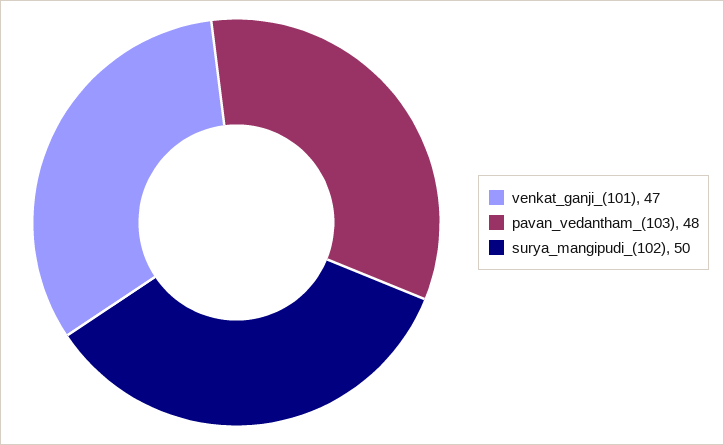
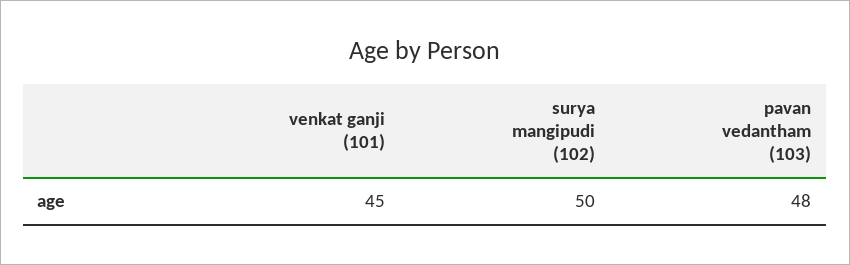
venkat_ganji_(101): 47 -> 45

